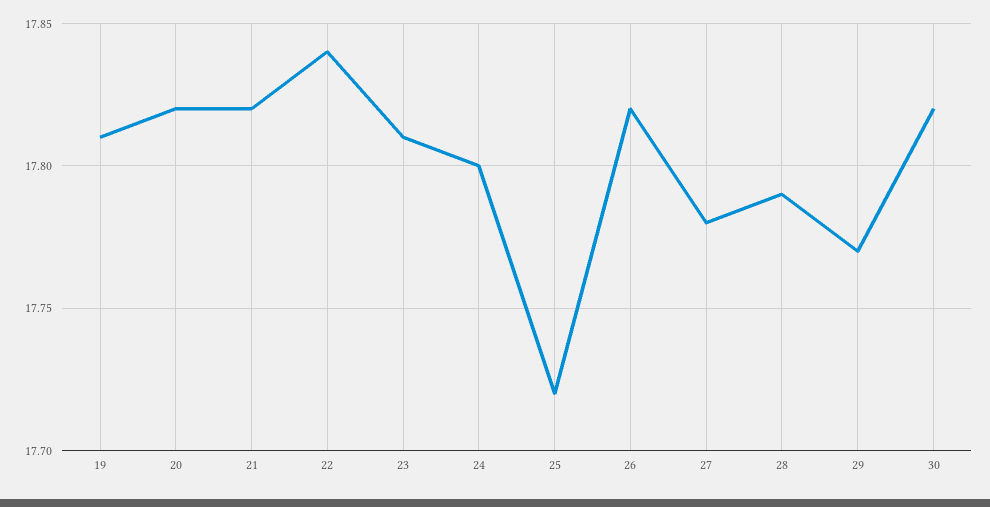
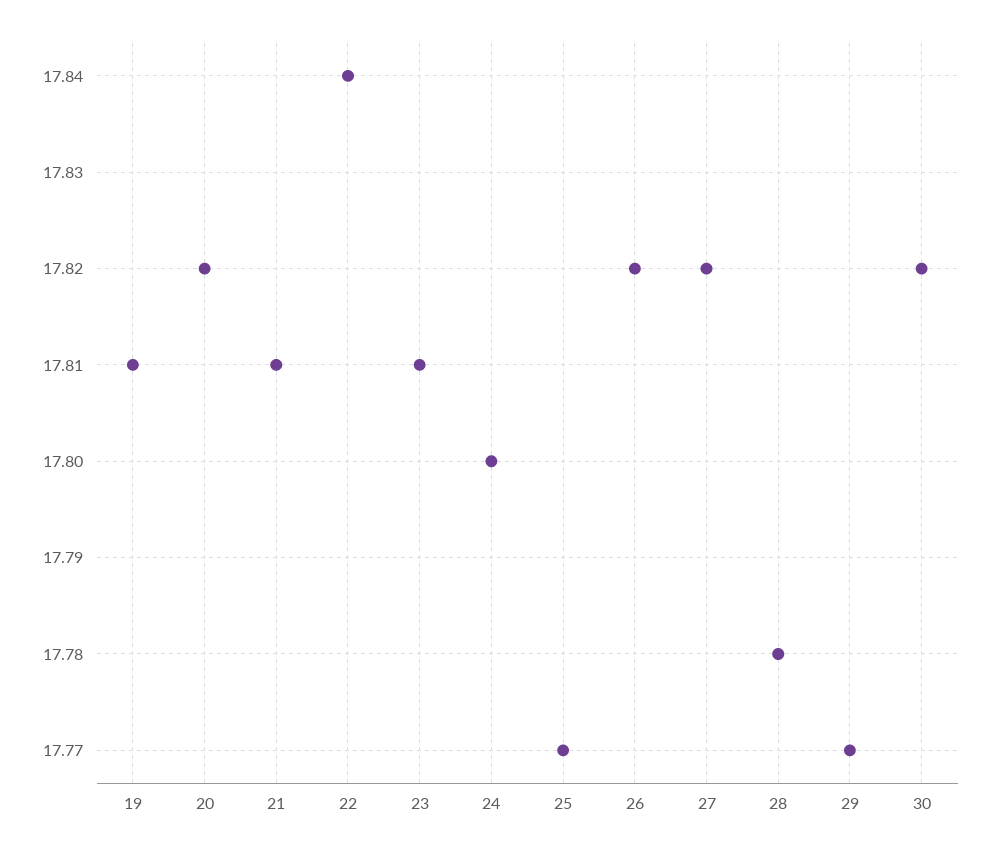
21: 17.82 -> 17.81
25: 17.72 -> 17.77
27: 17.78 -> 17.82
28: 17.79 -> 17.78

